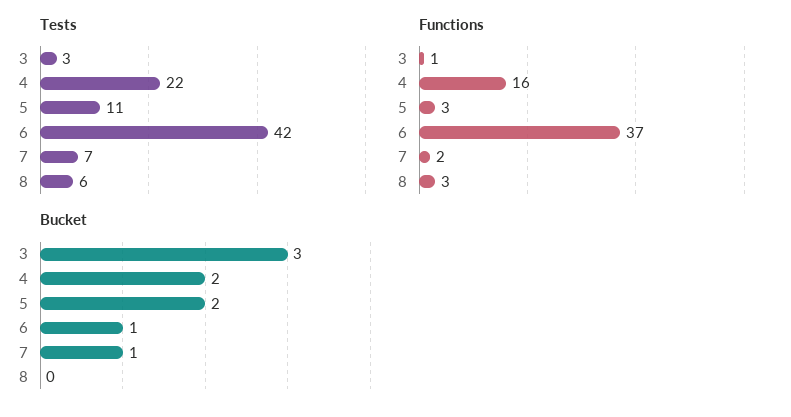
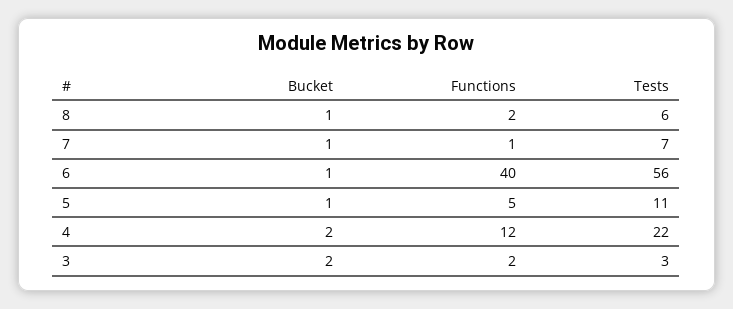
Tests, 6: 42 -> 56
Functions, 3: 1 -> 2
Functions, 4: 16 -> 12
Functions, 5: 3 -> 5
Functions, 6: 37 -> 40
Functions, 7: 2 -> 1
Functions, 8: 3 -> 2
Bucket, 3: 3 -> 2
Bucket, 5: 2 -> 1
Bucket, 8: 0 -> 1

